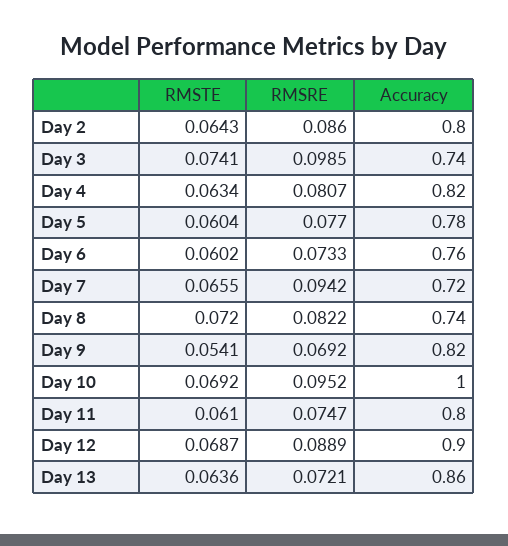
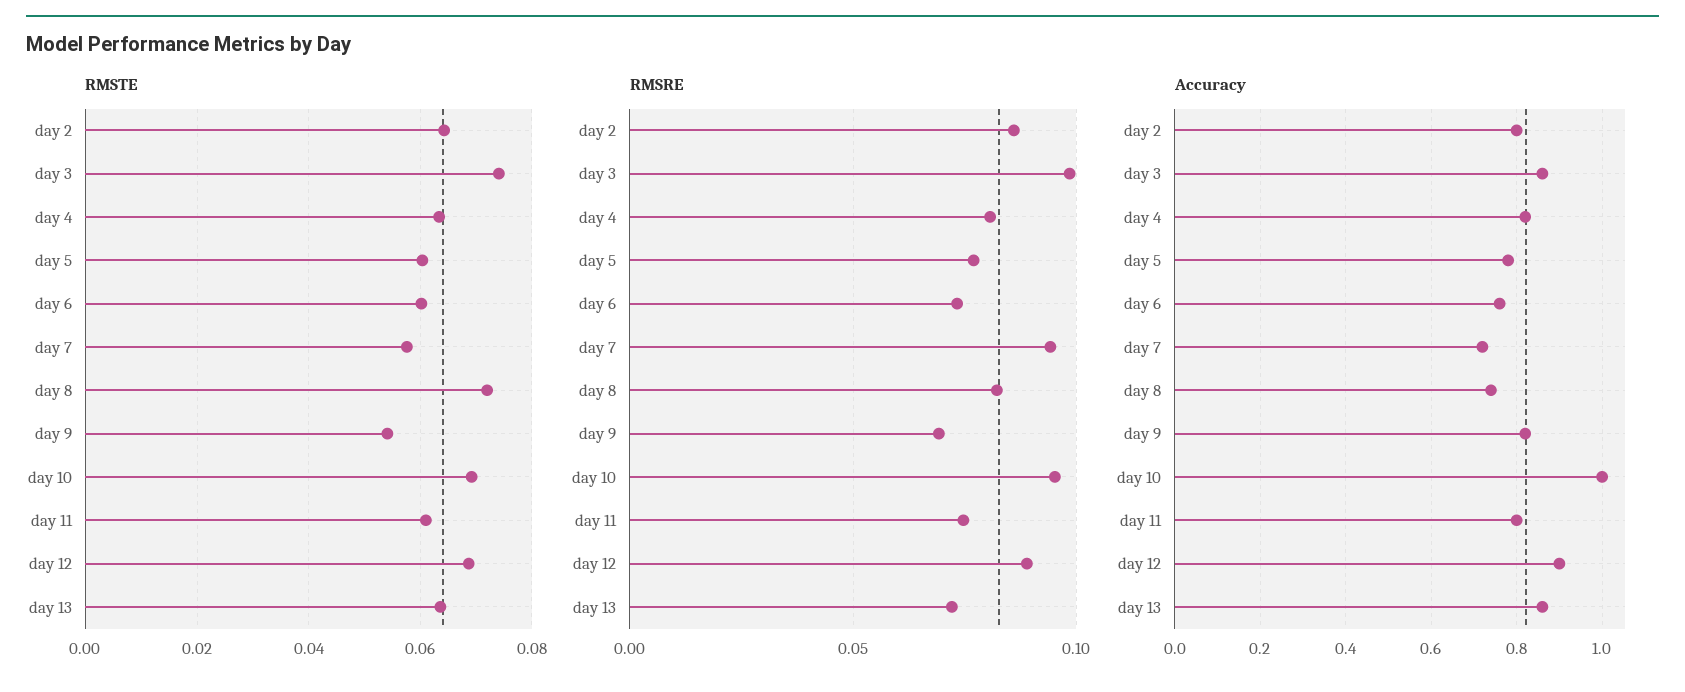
Accuracy, Day 3: 0.74 -> 0.85
RMSTE, Day 7: 0.0655 -> 0.058

